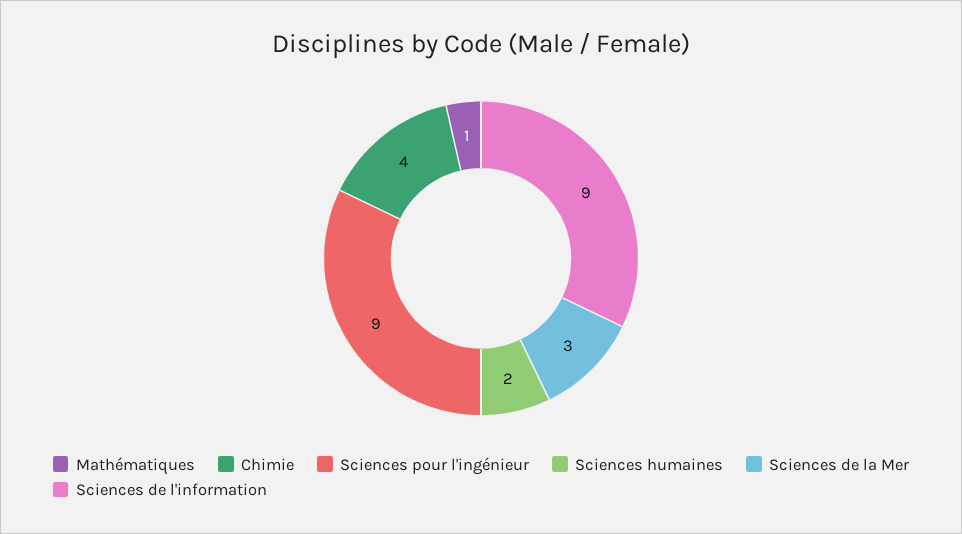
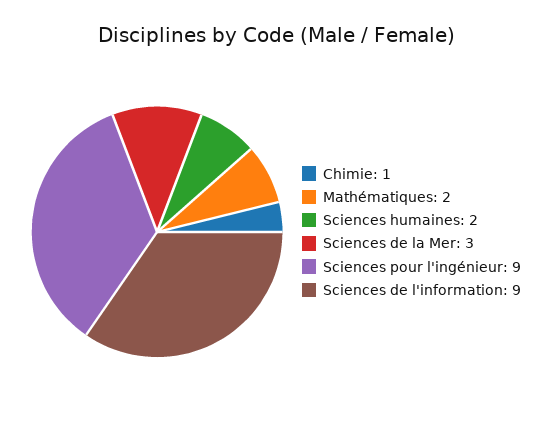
Mathématiques: 1 -> 2
Chimie: 4 -> 1

